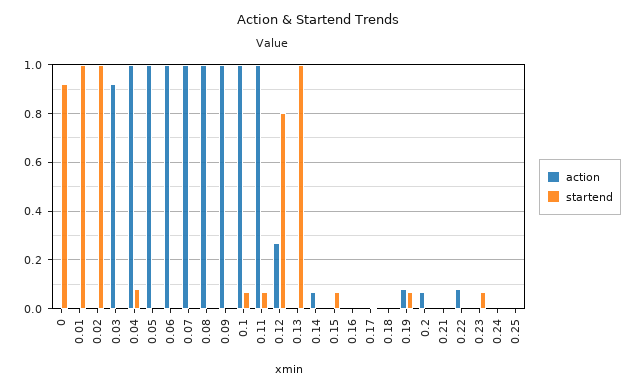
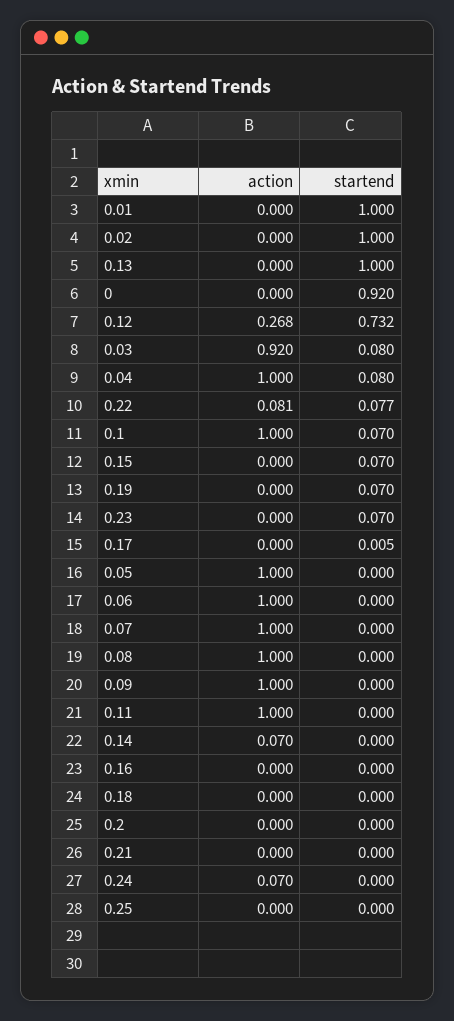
startend, 0.03: 0 -> 0.08
startend, 0.11: 0.075 -> 0
startend, 0.12: 0.8 -> 0.732
action, 0.19: 0.075 -> 0
action, 0.2: 0.075 -> 0
startend, 0.22: 0 -> 0.077
action, 0.24: 0 -> 0.07

